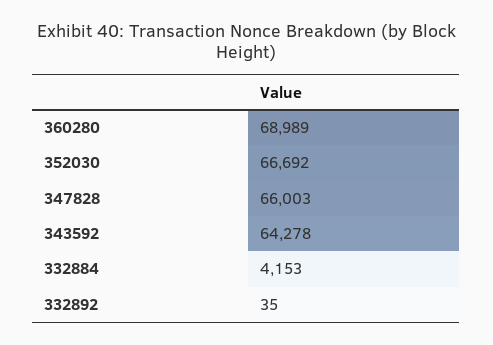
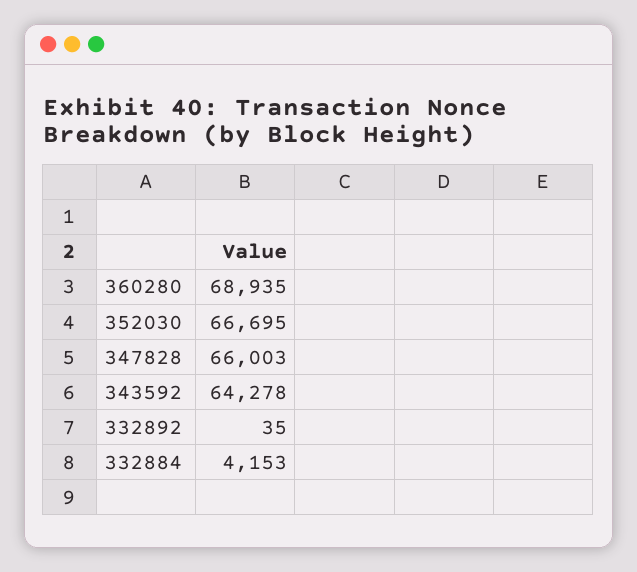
360280: 68989 -> 68935
352030: 66692 -> 66695

